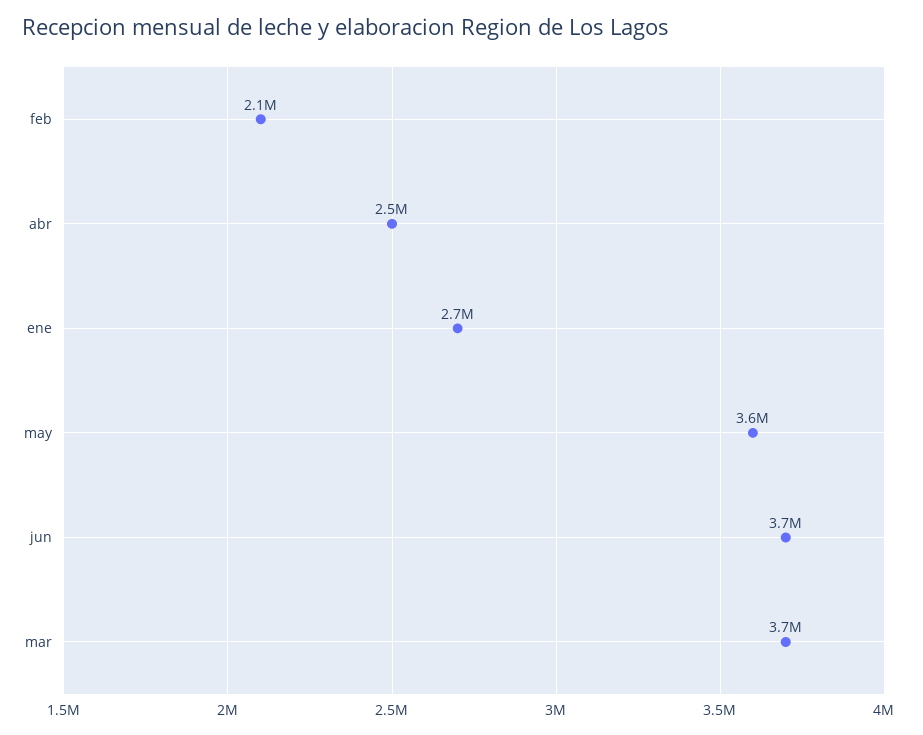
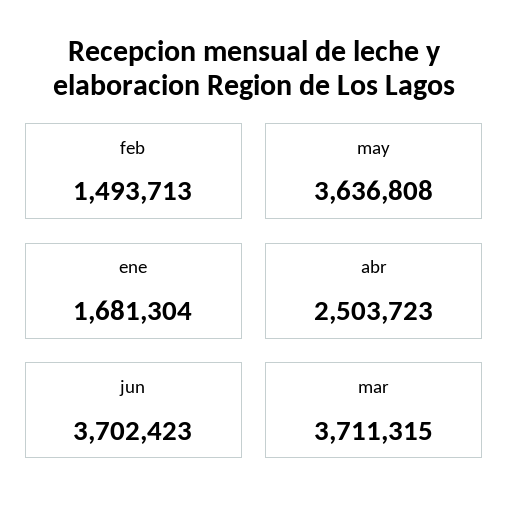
feb: 2100000 -> 1493713
ene: 2700000 -> 1681304

